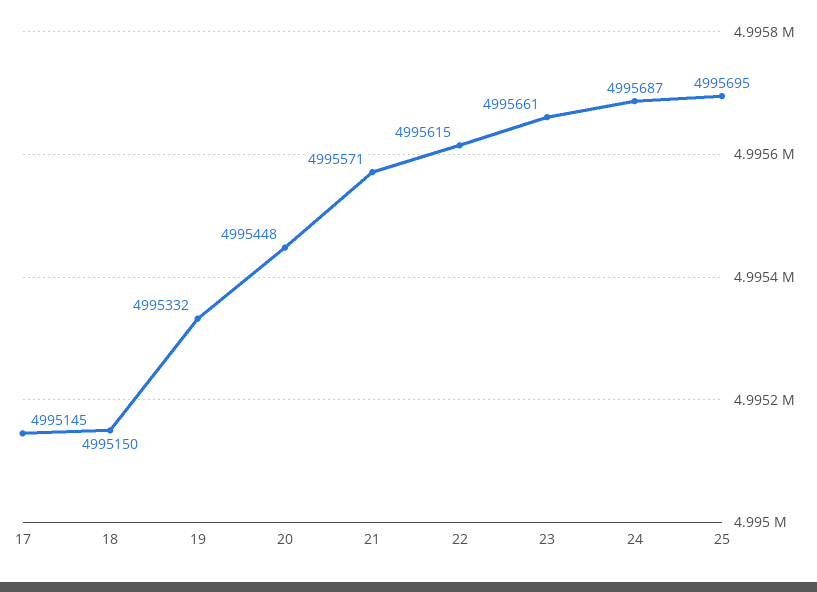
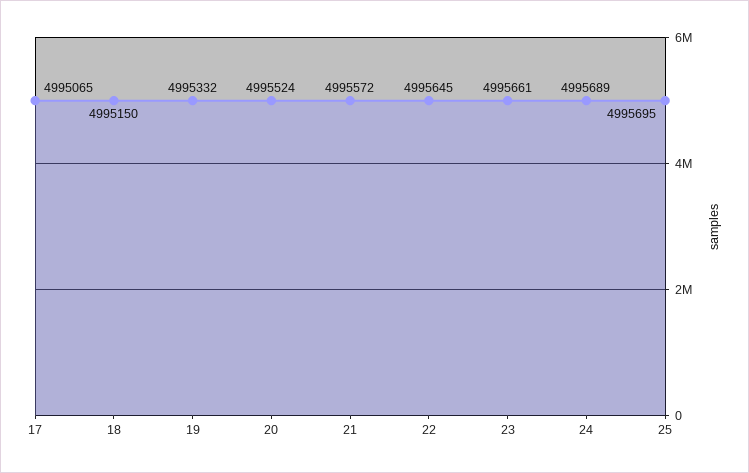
17: 4995145 -> 4995065
20: 4995448 -> 4995524
21: 4995571 -> 4995572
22: 4995615 -> 4995645
24: 4995687 -> 4995689

